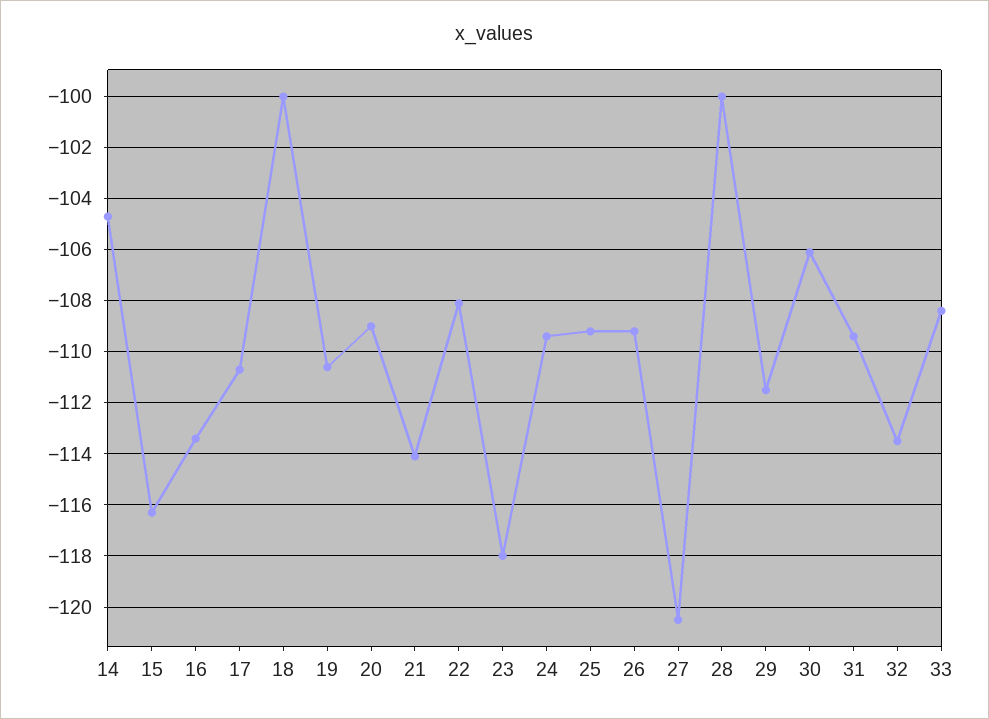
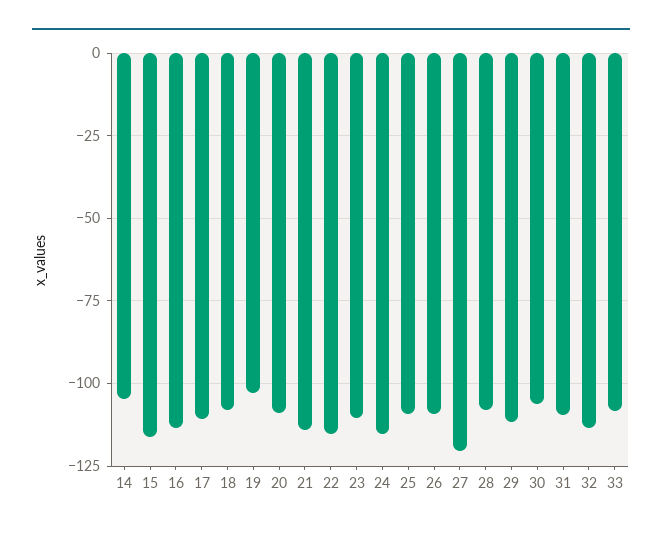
18: -100 -> -107.5
19: -110.5 -> -102.5
22: -108 -> -115
23: -118 -> -110
24: -109.5 -> -115
28: -100 -> -107.5

